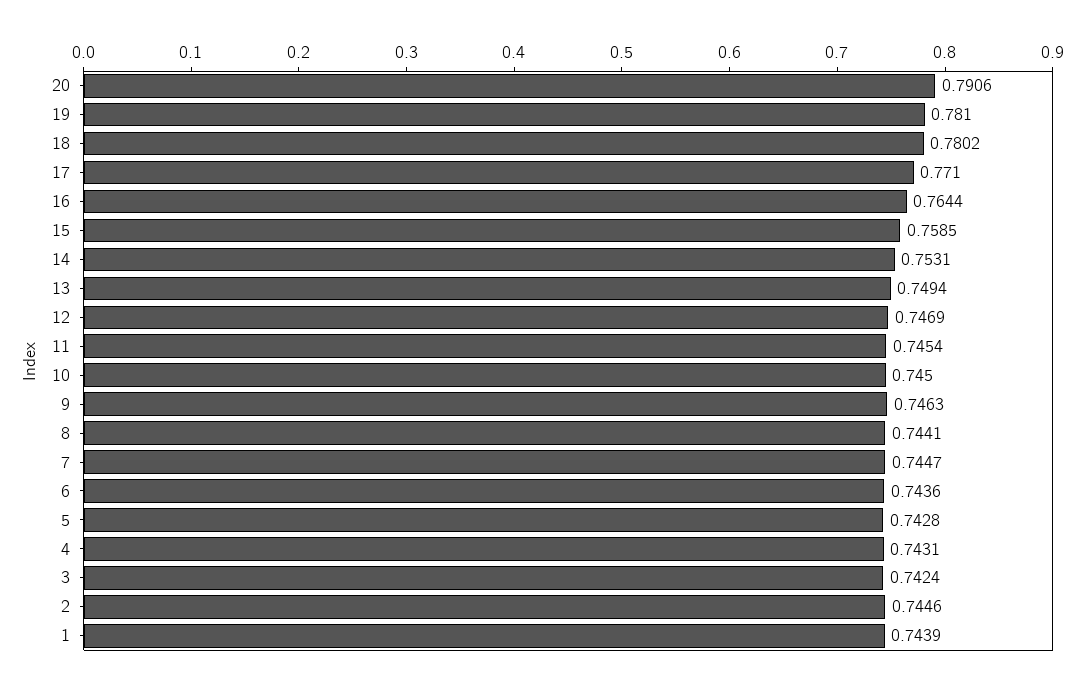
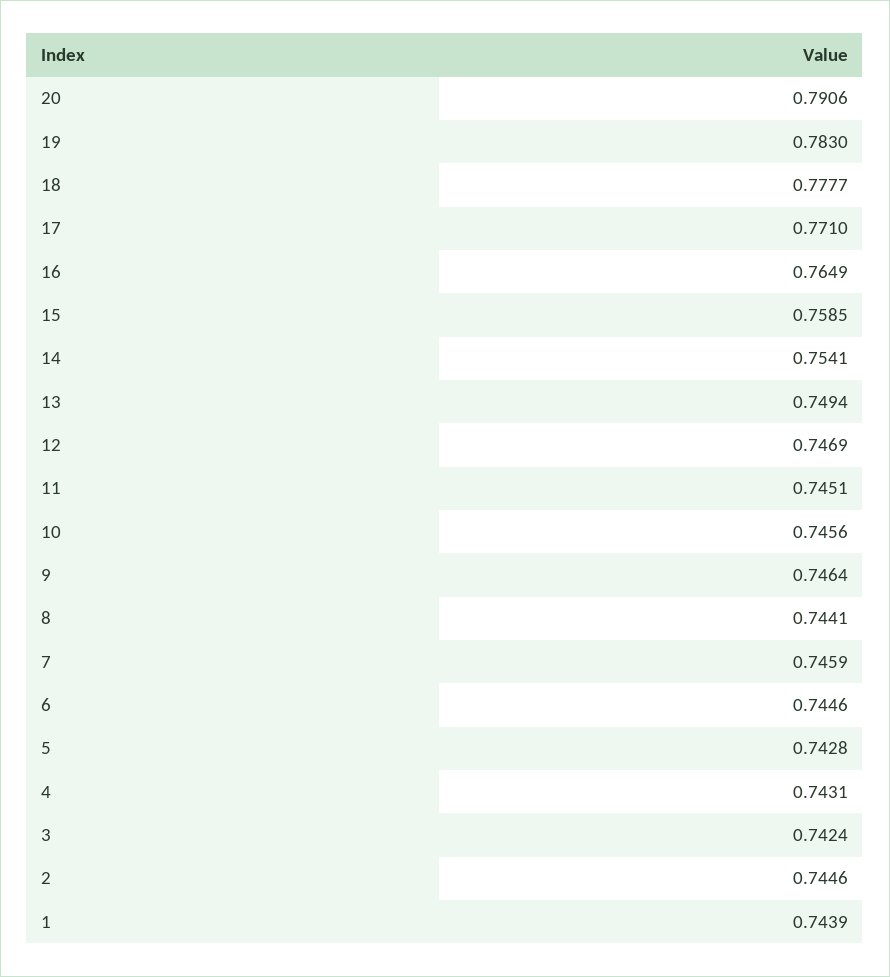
19: 0.781 -> 0.783
18: 0.7802 -> 0.7777
16: 0.7644 -> 0.7649
14: 0.7531 -> 0.7541
11: 0.7454 -> 0.7451
10: 0.745 -> 0.7456
9: 0.7463 -> 0.7464
7: 0.7447 -> 0.7459
6: 0.7436 -> 0.7446

